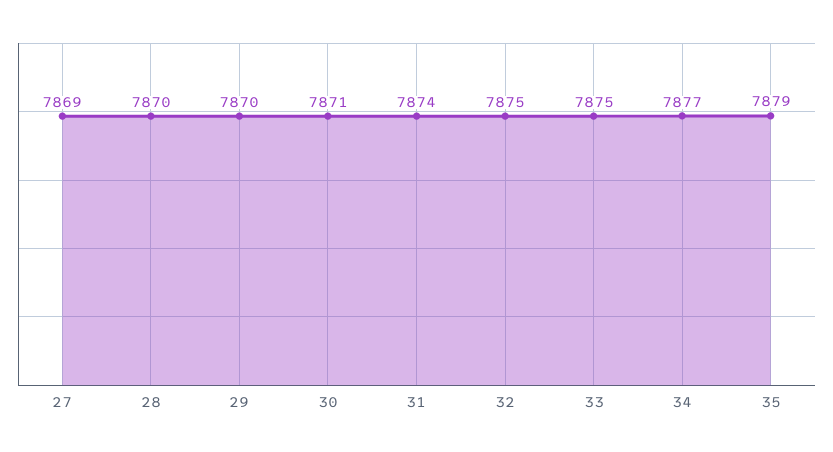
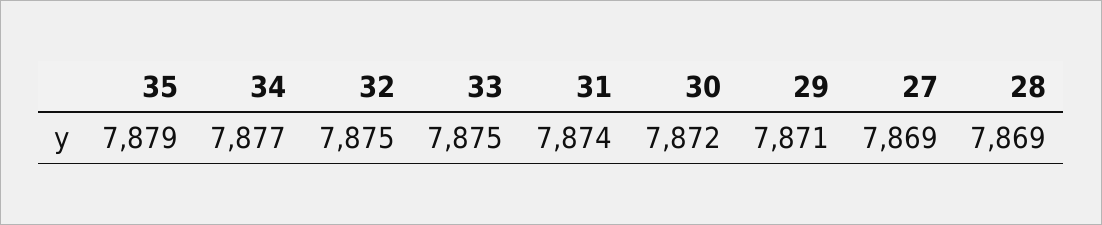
28: 7870 -> 7869
29: 7870 -> 7871
30: 7871 -> 7872

